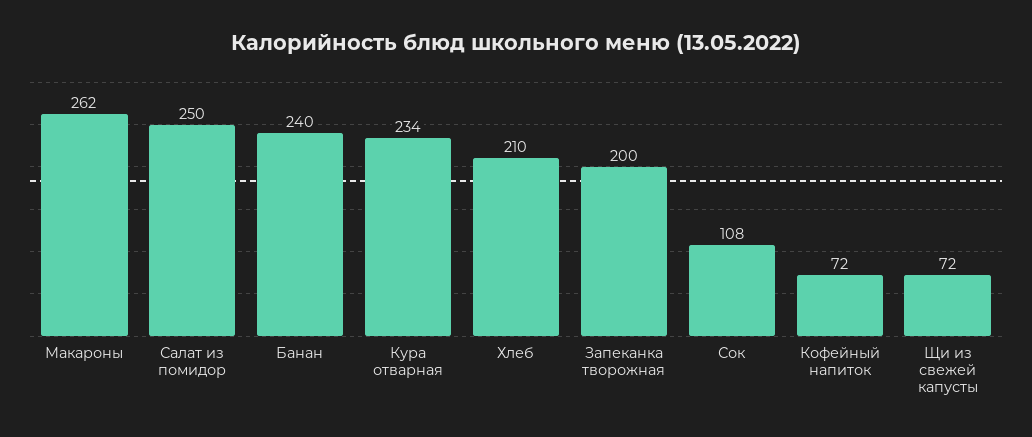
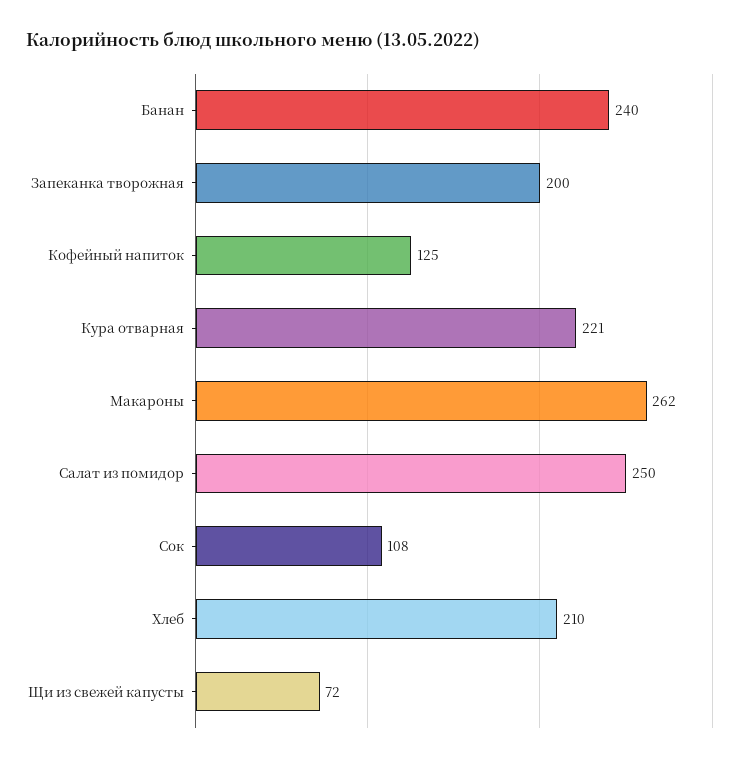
Кура отварная: 234 -> 221
Кофейный напиток: 72 -> 125

